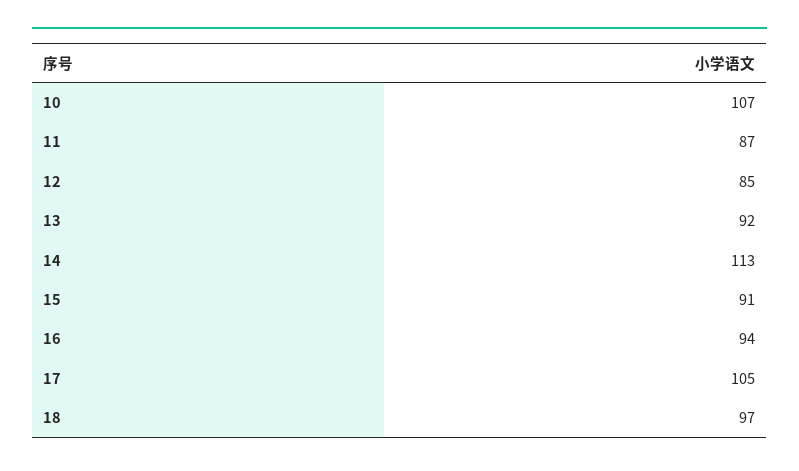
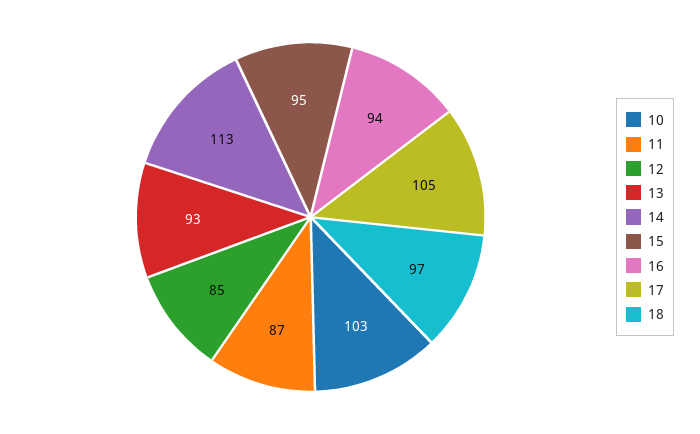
10: 107 -> 103
13: 92 -> 93
15: 91 -> 95

